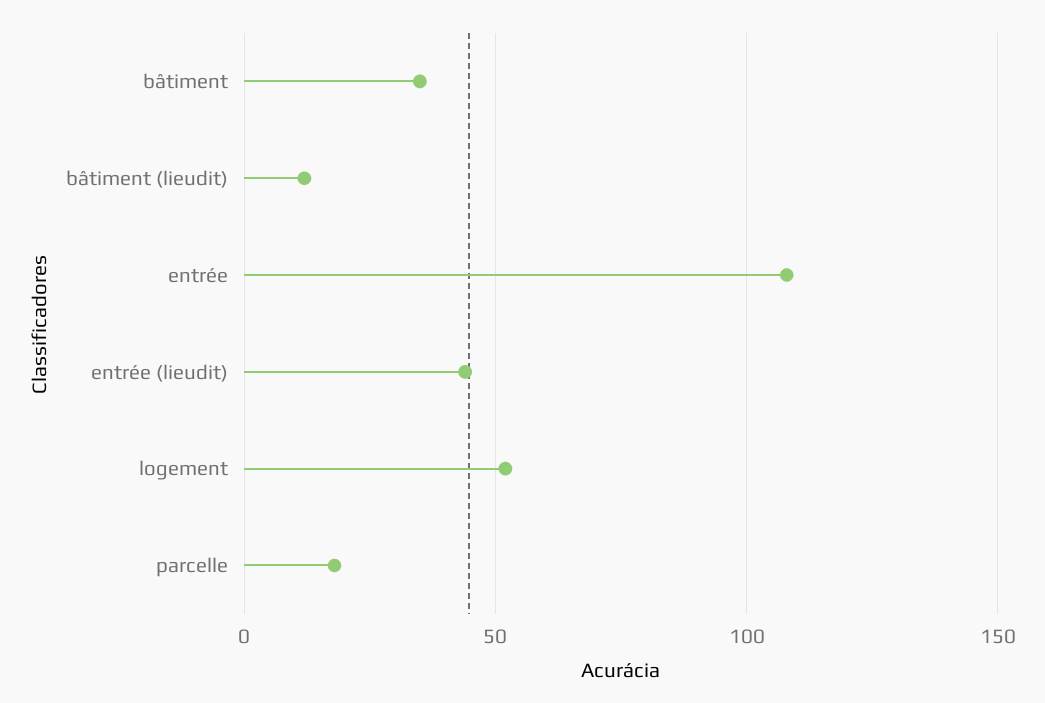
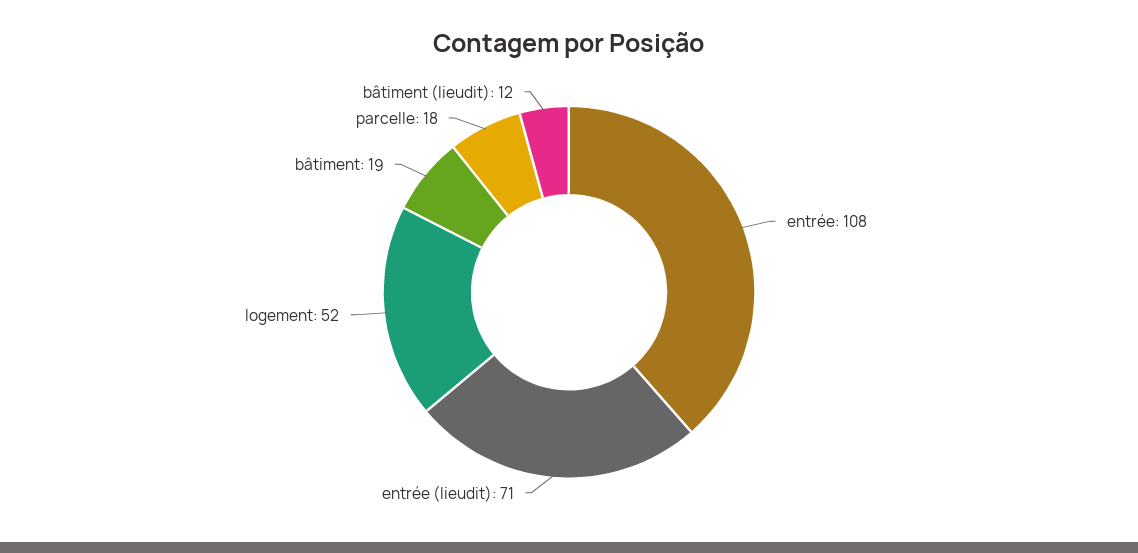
bâtiment: 35 -> 19
entrée (lieudit): 45 -> 71

